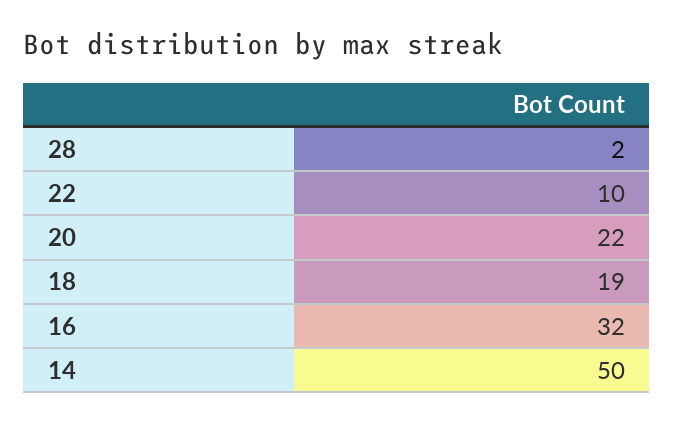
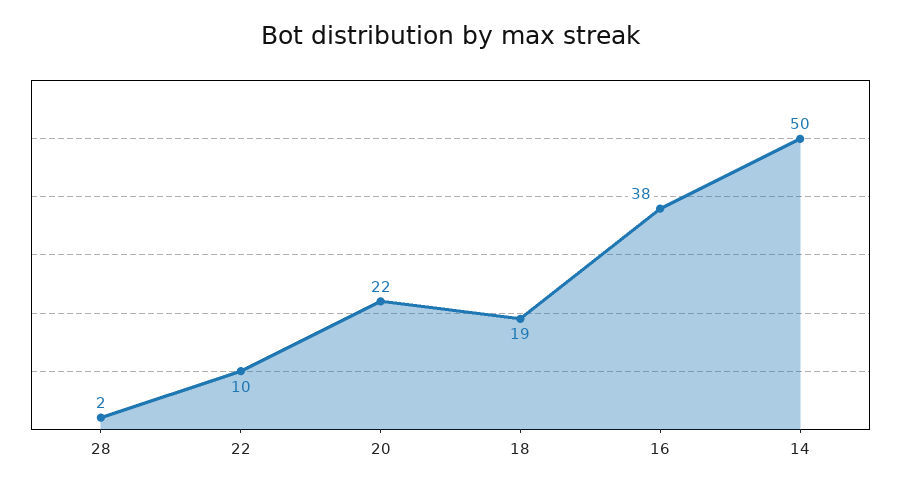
16: 32 -> 38

